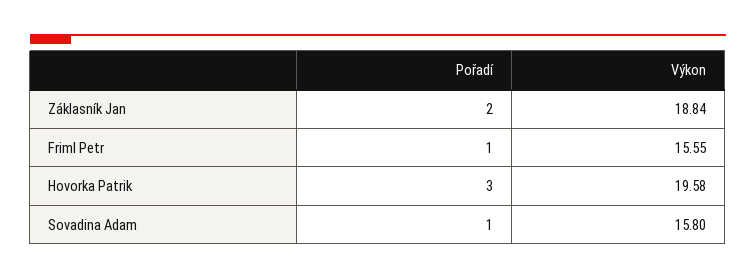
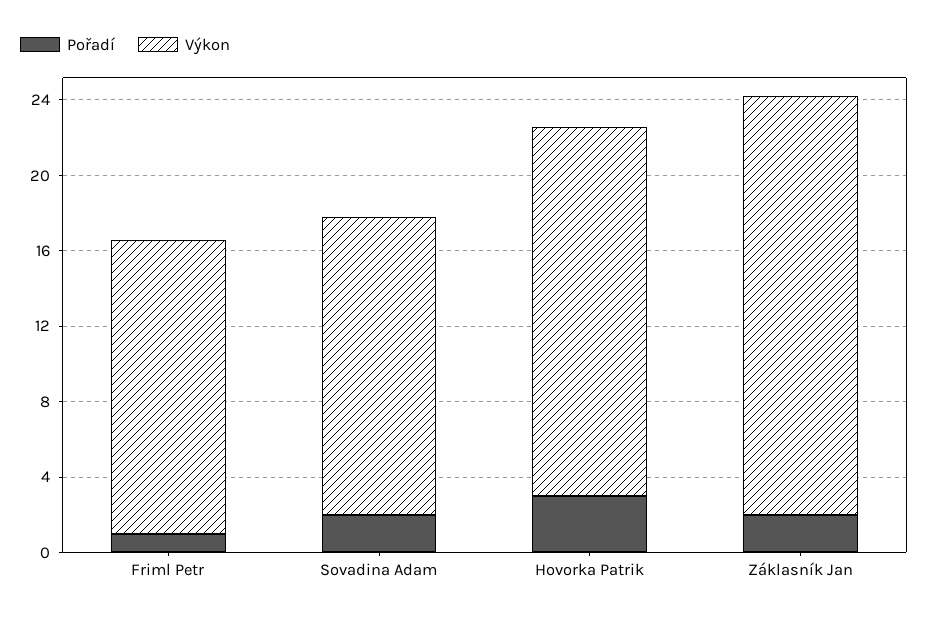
Výkon, Záklasník Jan: 18.84 -> 22
Pořadí, Sovadina Adam: 1 -> 2

